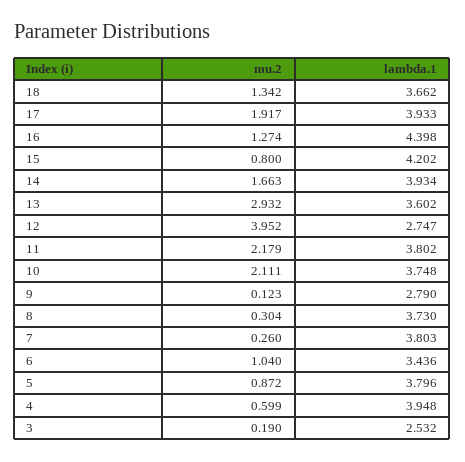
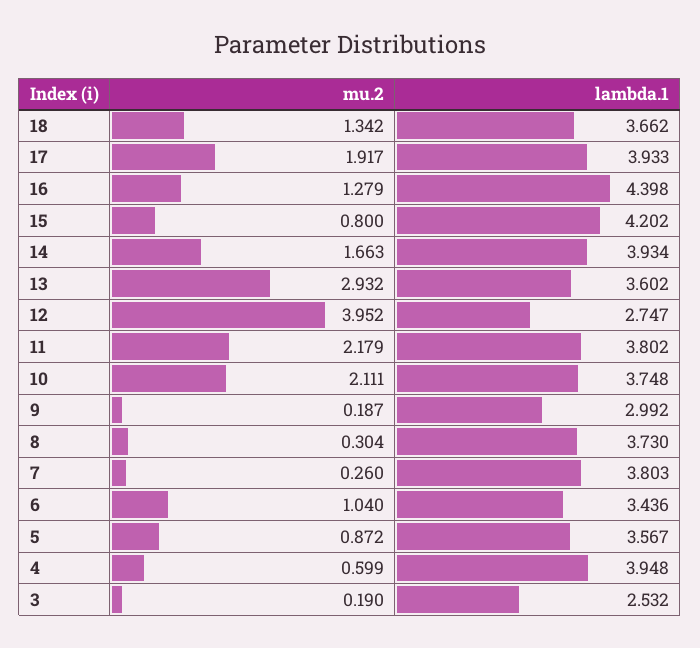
mu.2, 16: 1.274 -> 1.279
mu.2, 9: 0.123 -> 0.187
lambda.1, 9: 2.79 -> 2.992
lambda.1, 5: 3.796 -> 3.567

